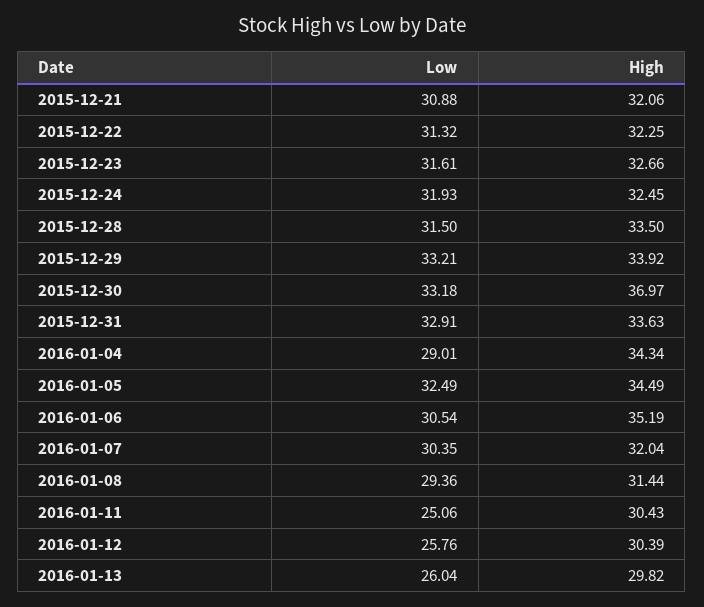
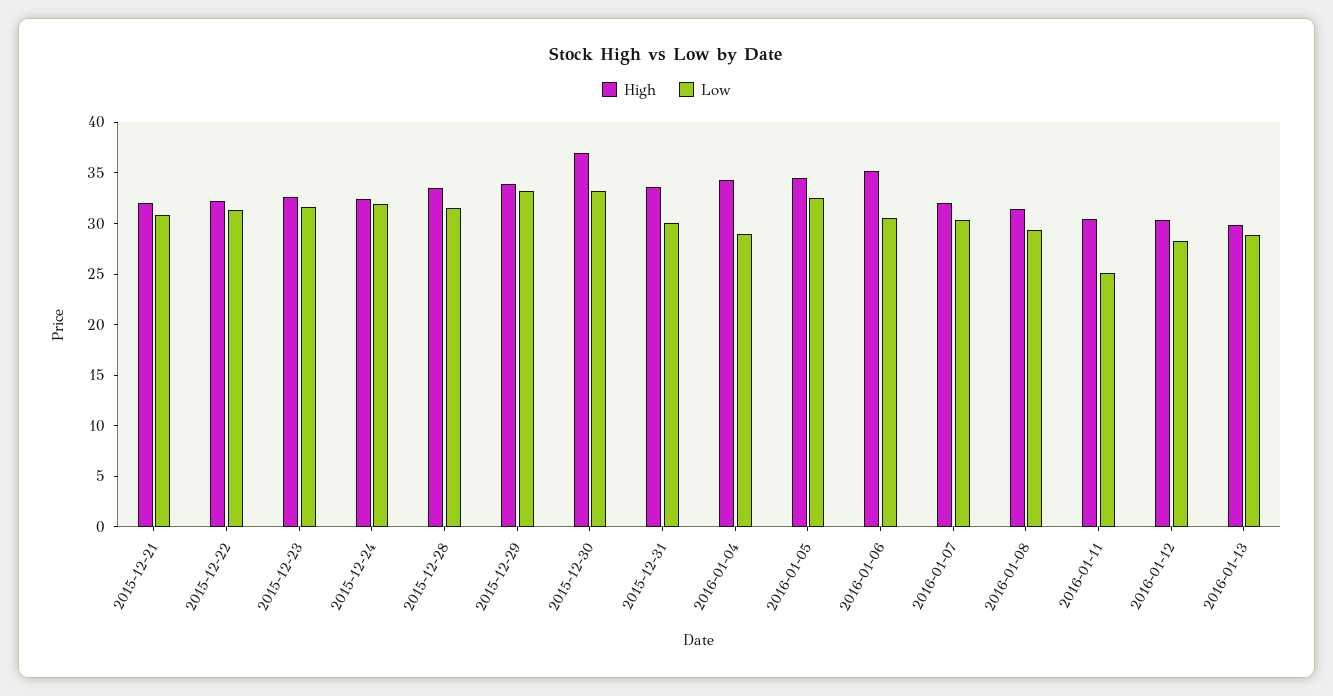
Low, 2015-12-31: 32.91 -> 30
Low, 2016-01-12: 25.76 -> 28
Low, 2016-01-13: 26.04 -> 29

